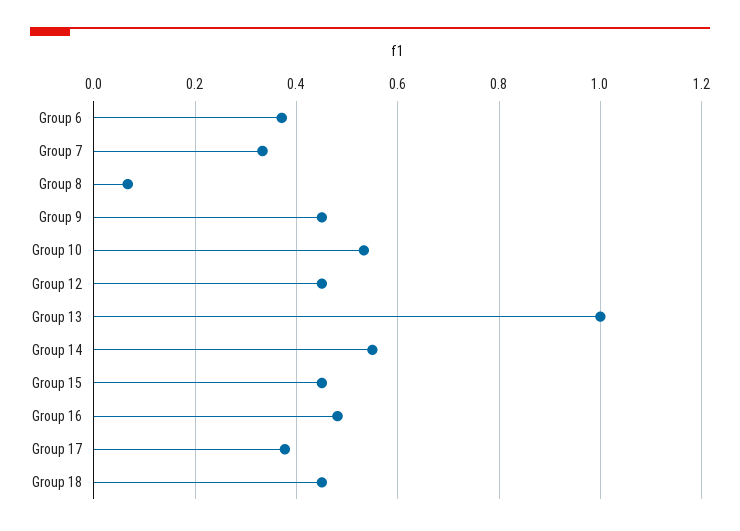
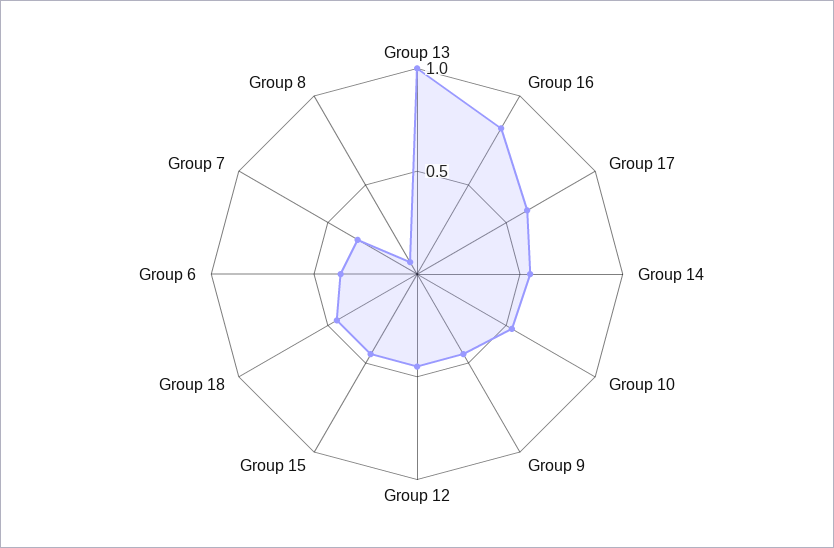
Group 16: 0.48 -> 0.8
Group 17: 0.38 -> 0.6

